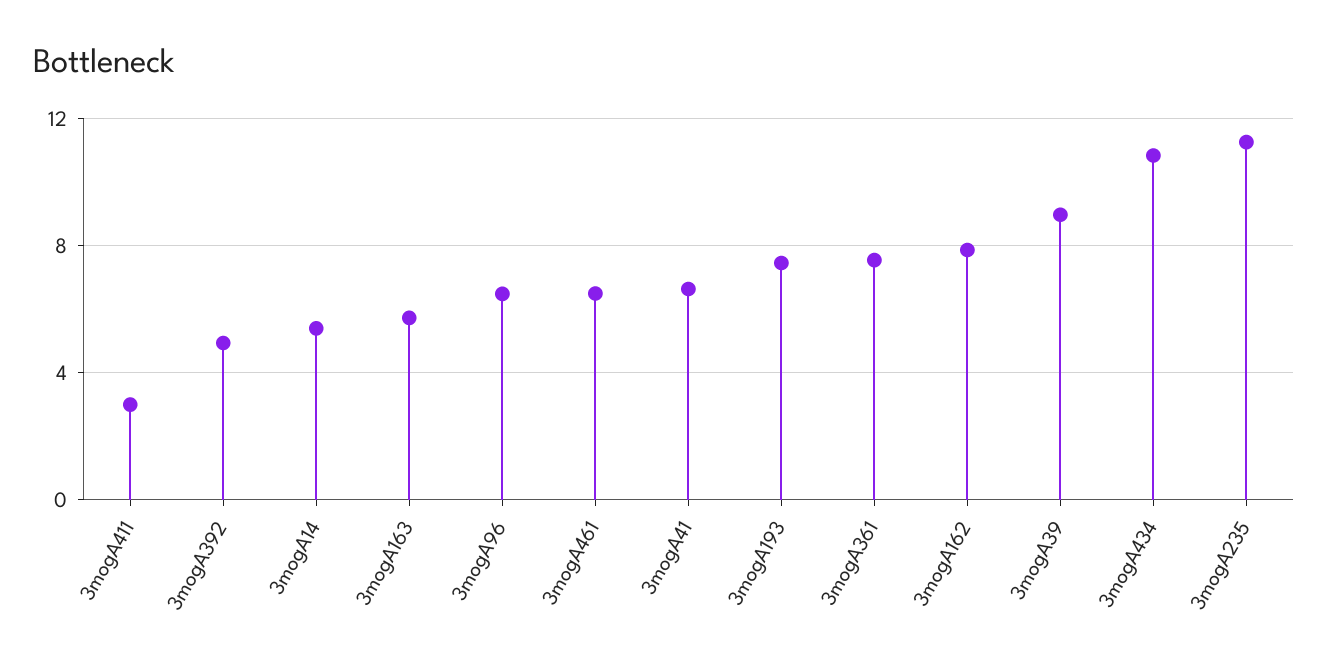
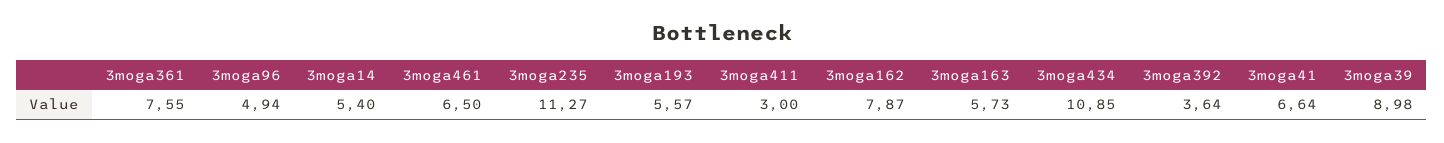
3mogA392: 5 -> 3.64
3mogA96: 6.5 -> 4.94
3mogA193: 7.5 -> 5.57

